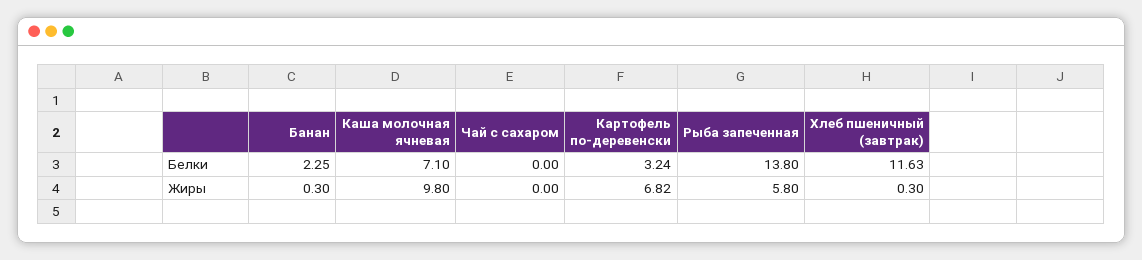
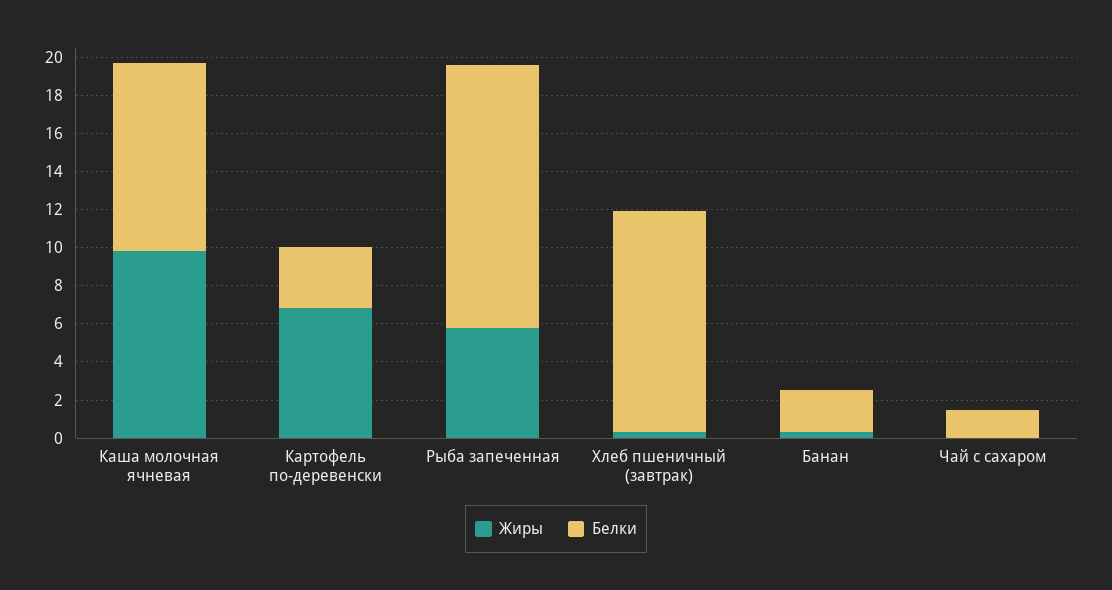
Белки, Каша молочная ячневая: 7.1 -> 10
Белки, Чай с сахаром: 0 -> 1.5

